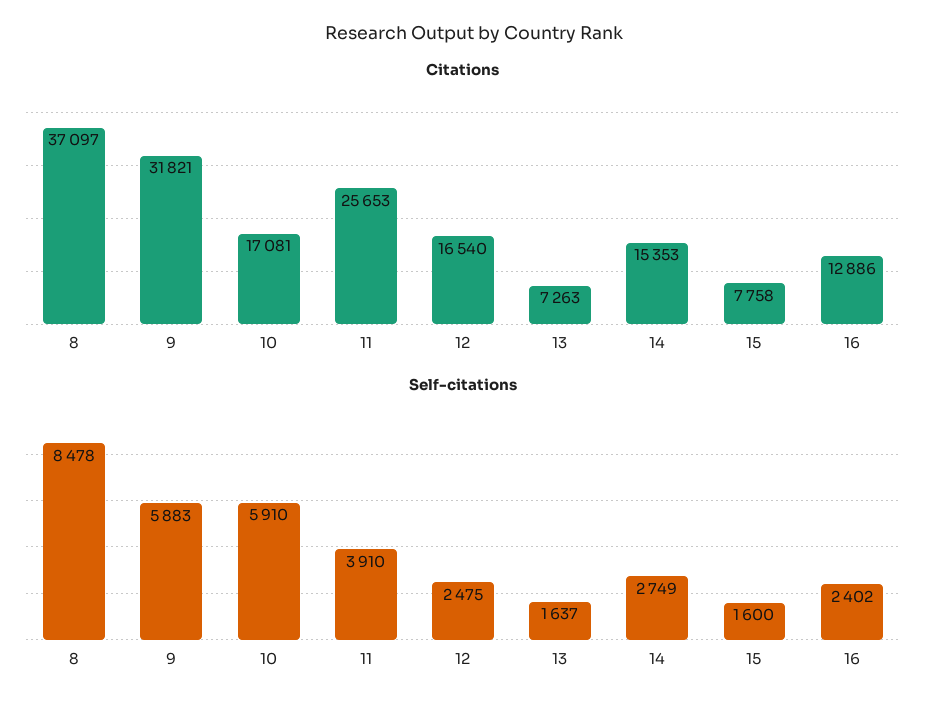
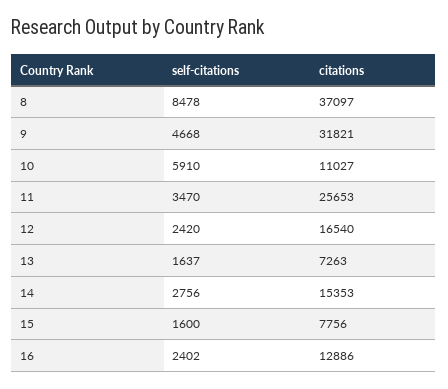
Citations, 10: 17081 -> 11027
Citations, 15: 7758 -> 7756
Self-citations, 9: 5883 -> 4668
Self-citations, 11: 3910 -> 3470
Self-citations, 12: 2475 -> 2420
Self-citations, 14: 2749 -> 2756

